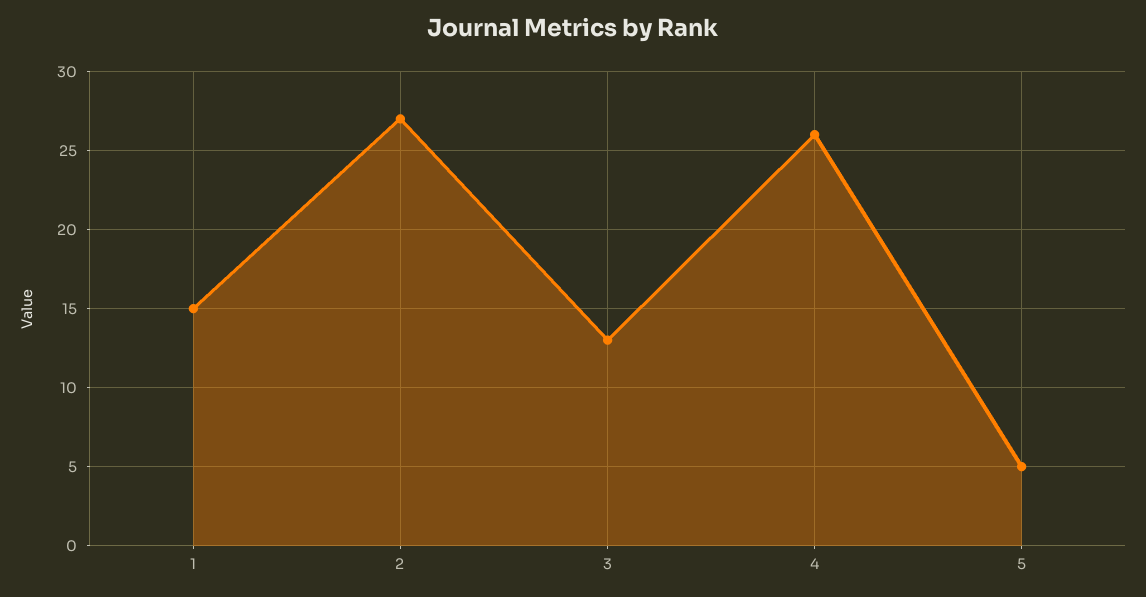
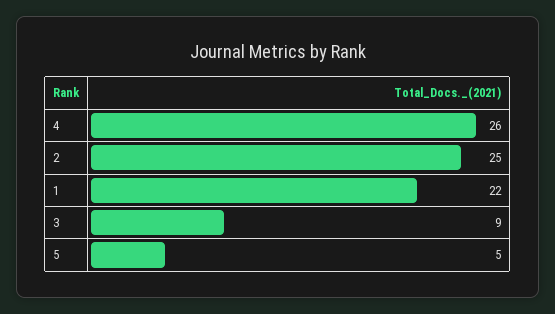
1: 15 -> 22
2: 27 -> 25
3: 13 -> 9

